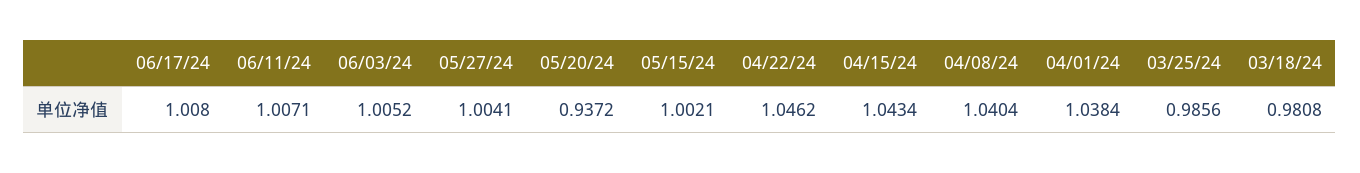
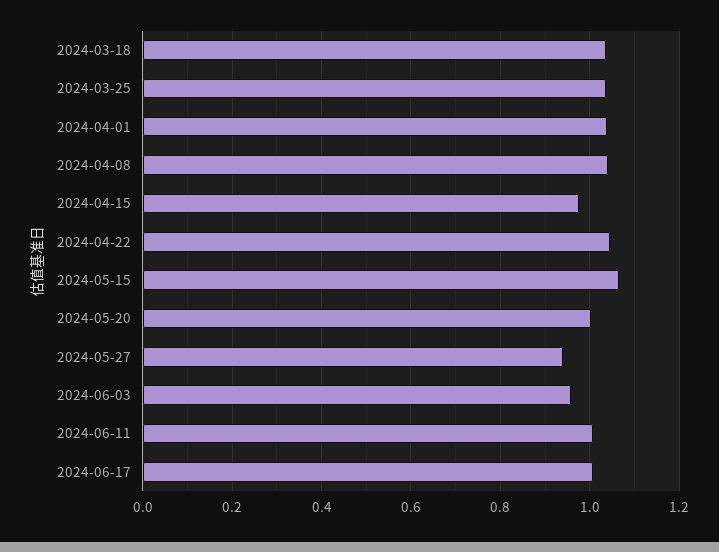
06/03/24: 1.0052 -> 0.96
05/27/24: 1.0041 -> 0.94
05/20/24: 0.9372 -> 1
05/15/24: 1.0021 -> 1.06
04/15/24: 1.0434 -> 0.98
03/25/24: 0.9856 -> 1.04
03/18/24: 0.9808 -> 1.04

